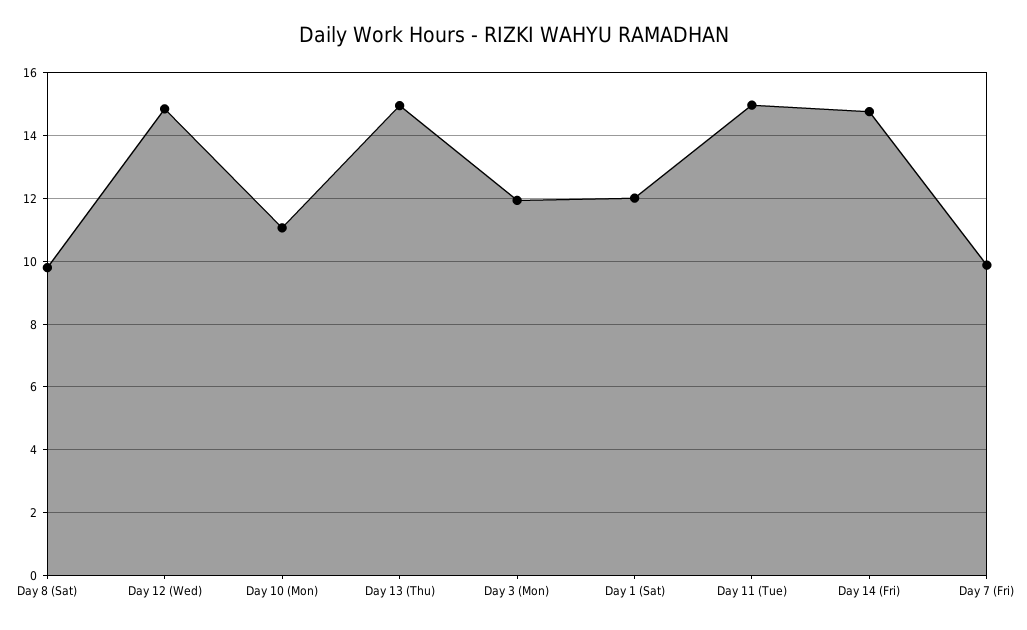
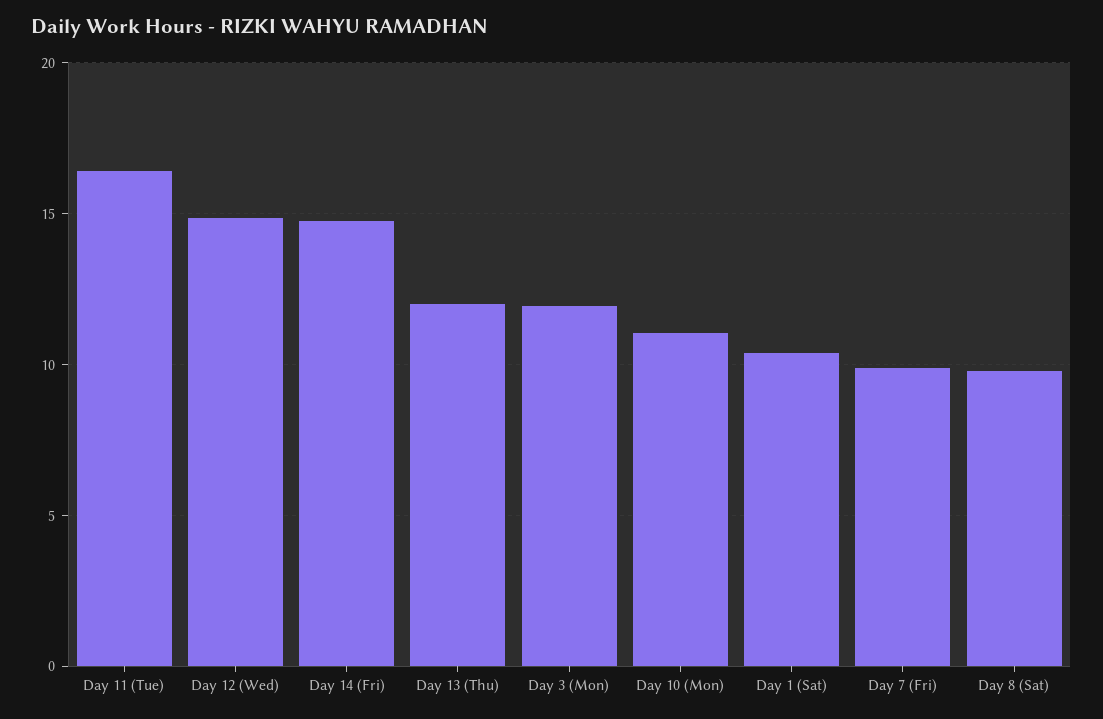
Day 13 (Thu): 15 -> 12
Day 1 (Sat): 12 -> 10.5
Day 11 (Tue): 15 -> 16.5

